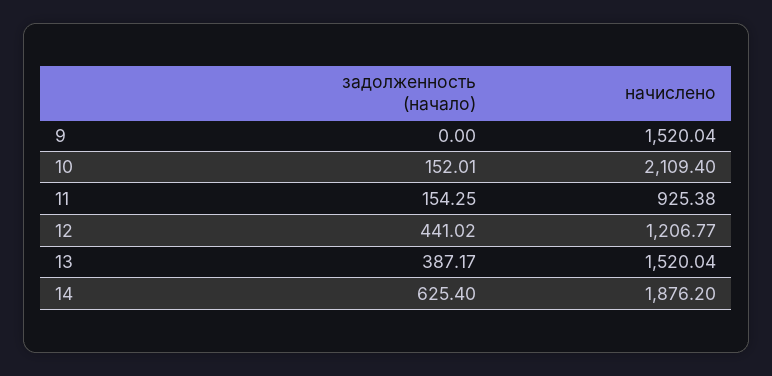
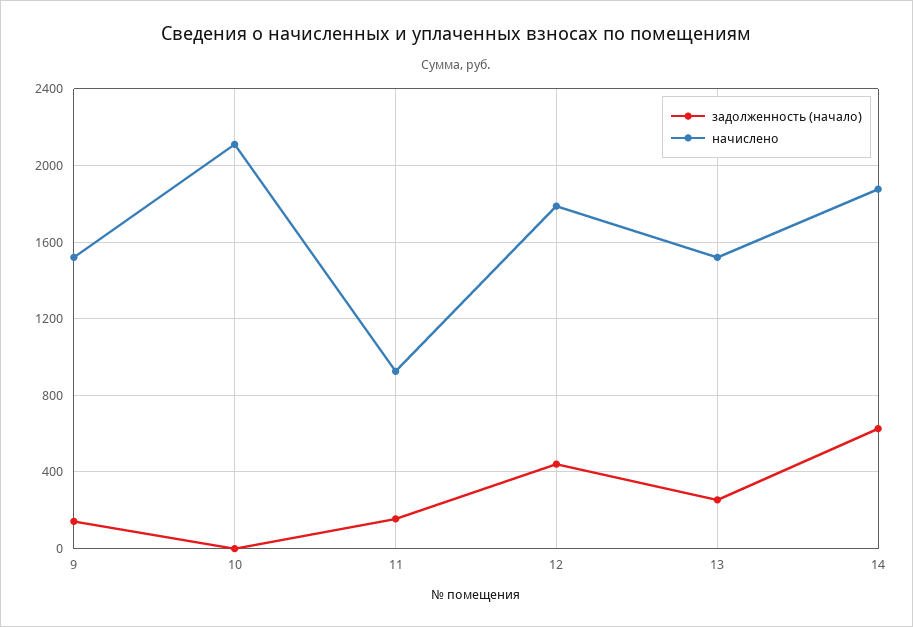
задолженность (начало), 9: 0 -> 150
задолженность (начало), 10: 152.01 -> 0
начислено, 12: 1206.77 -> 1800
задолженность (начало), 13: 387.17 -> 250

